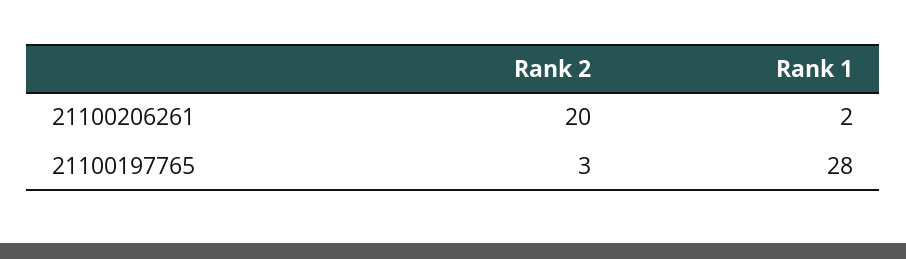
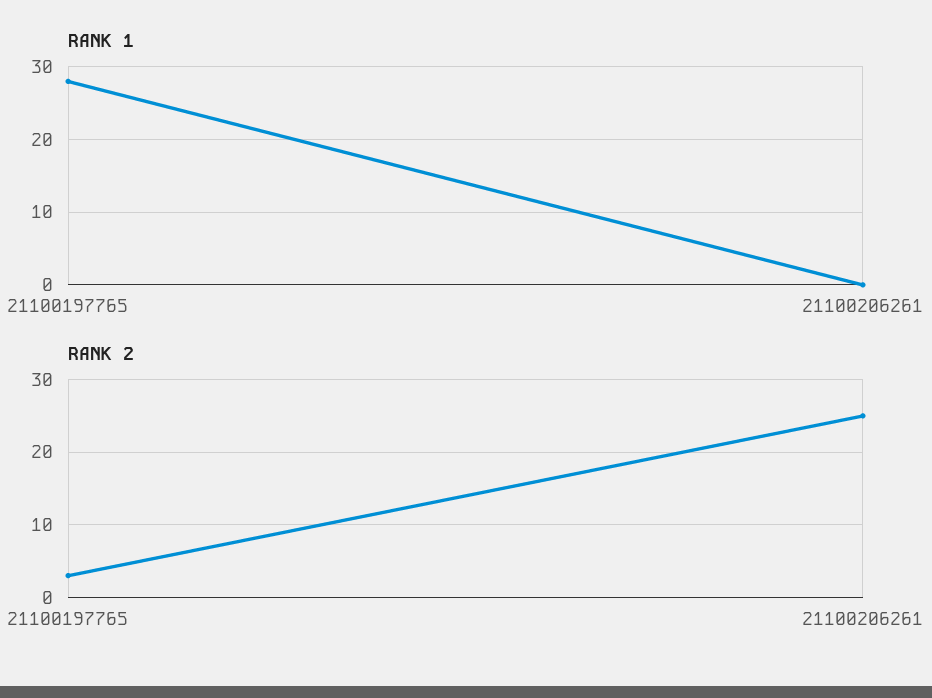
Rank 2, 21100206261: 20 -> 25
Rank 1, 21100206261: 2 -> 0

